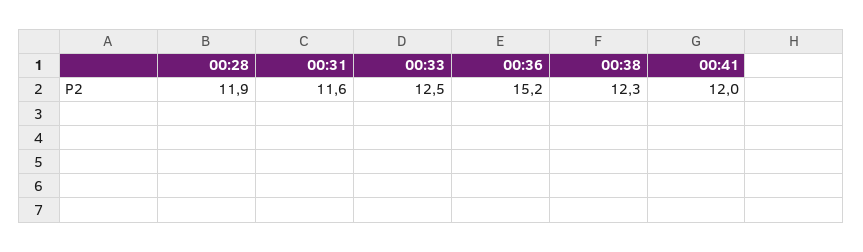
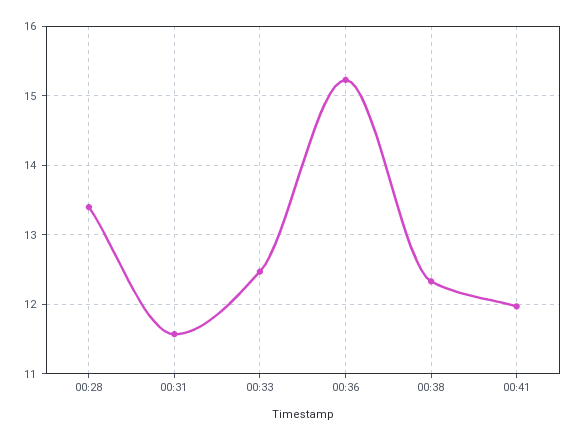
00:28: 11.9 -> 13.4

